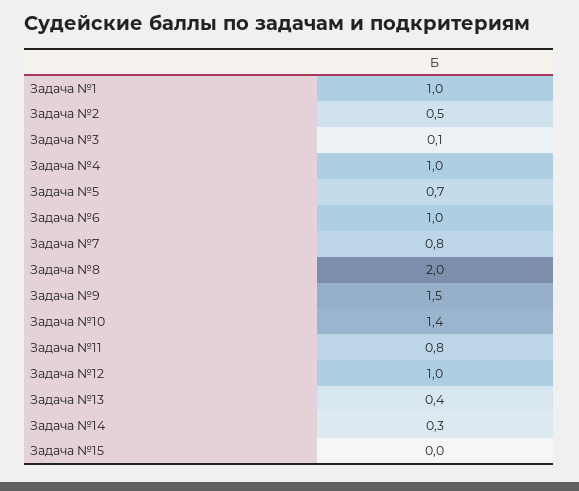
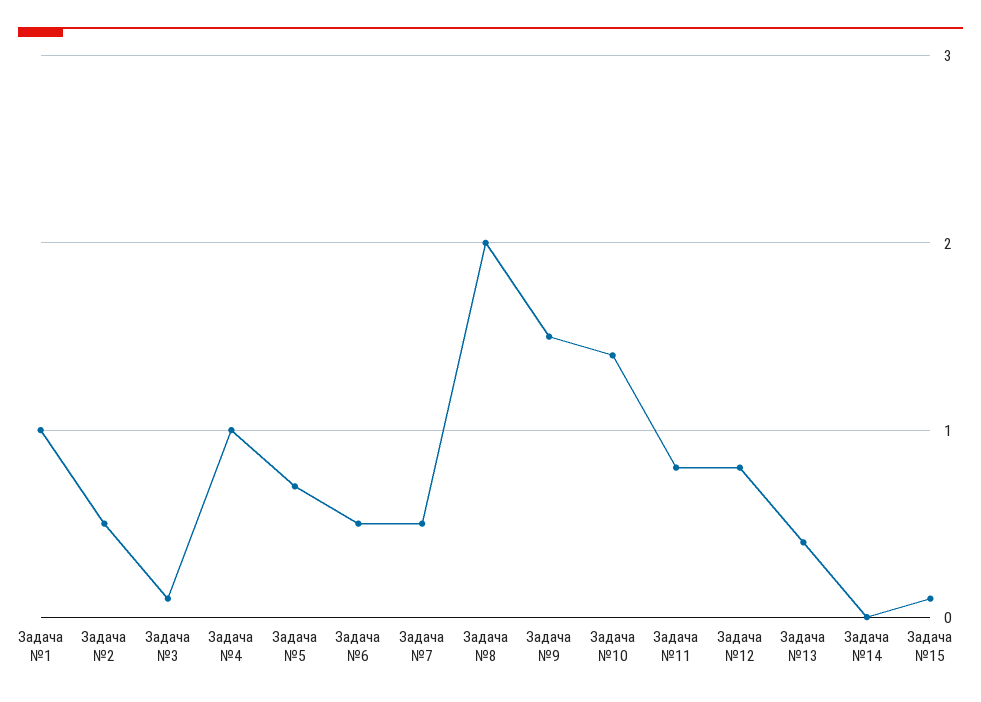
Задача №6: 1 -> 0.5
Задача №7: 0.8 -> 0.5
Задача №12: 1 -> 0.8
Задача №14: 0.3 -> 0
Задача №15: 0 -> 0.1

